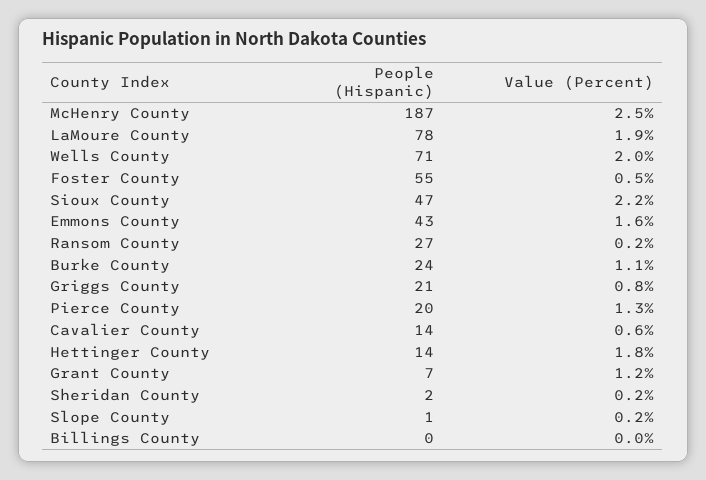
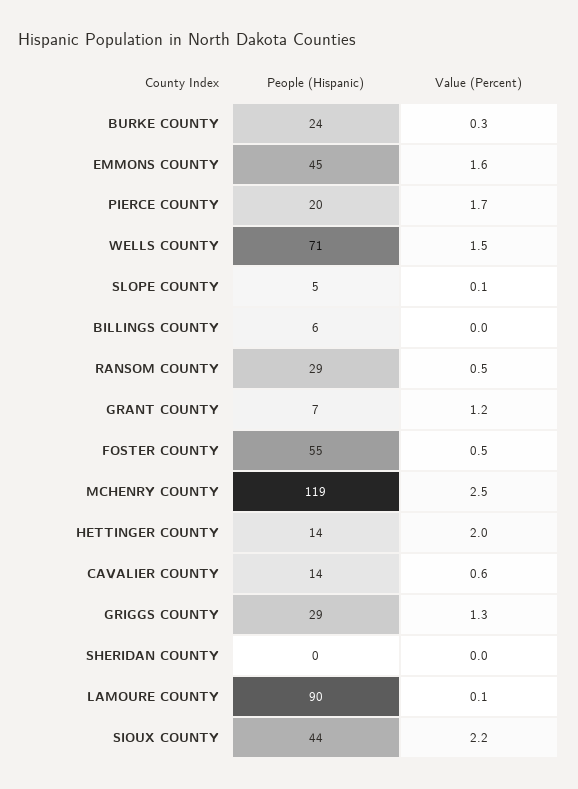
People (Hispanic), McHenry County: 187 -> 119
People (Hispanic), LaMoure County: 78 -> 90
Value (Percent), LaMoure County: 1.9 -> 0.1
Value (Percent), Wells County: 2 -> 1.5
People (Hispanic), Sioux County: 47 -> 44
People (Hispanic), Emmons County: 43 -> 45
People (Hispanic), Ransom County: 27 -> 29
Value (Percent), Ransom County: 0.2 -> 0.5
Value (Percent), Burke County: 1.1 -> 0.3
People (Hispanic), Griggs County: 21 -> 29
Value (Percent), Griggs County: 0.8 -> 1.3
Value (Percent), Pierce County: 1.3 -> 1.7
Value (Percent), Hettinger County: 1.8 -> 2
People (Hispanic), Sheridan County: 2 -> 0
Value (Percent), Sheridan County: 0.2 -> 0
People (Hispanic), Slope County: 1 -> 5
Value (Percent), Slope County: 0.2 -> 0.1
People (Hispanic), Billings County: 0 -> 6

